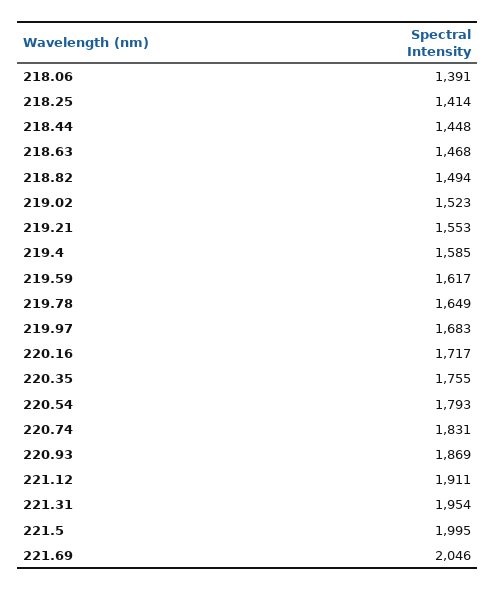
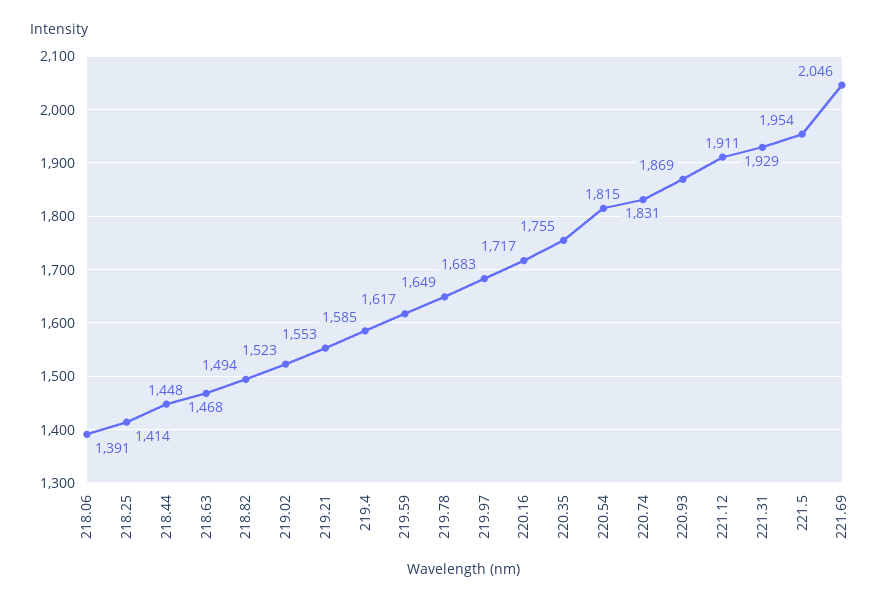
220.54: 1793 -> 1815
221.31: 1954 -> 1929
221.5: 1995 -> 1954

